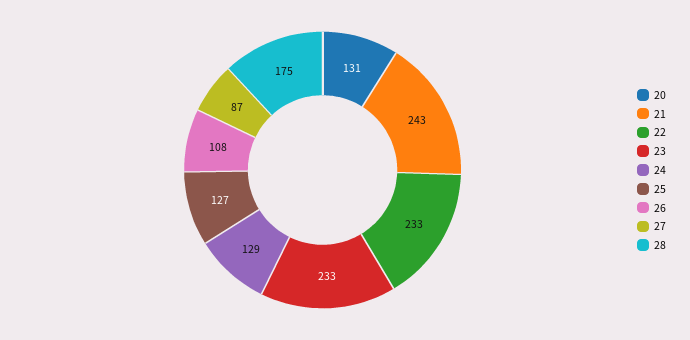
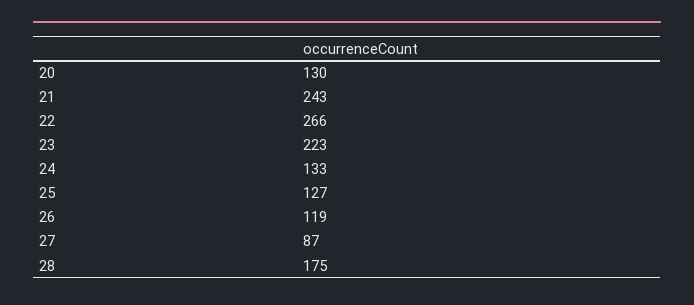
20: 131 -> 130
22: 233 -> 266
23: 233 -> 223
24: 129 -> 133
26: 108 -> 119

